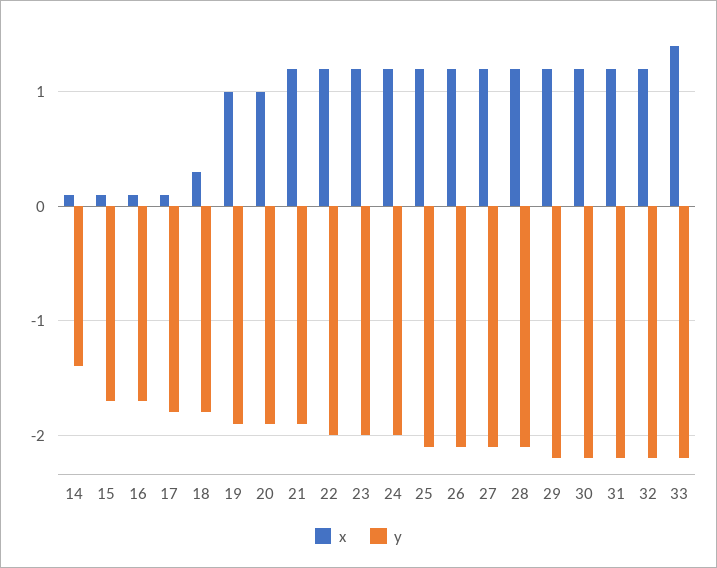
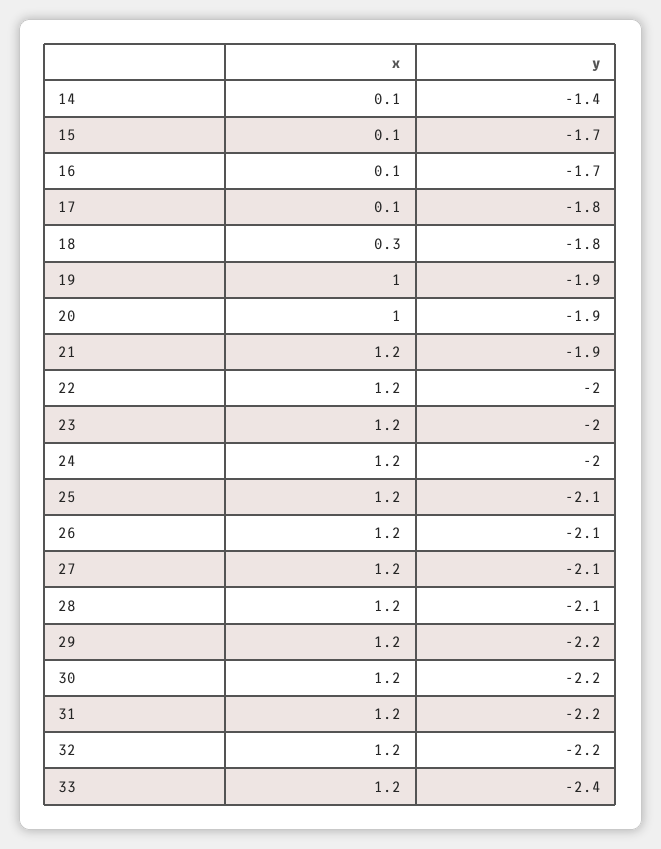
x, 33: 1.4 -> 1.2
y, 33: -2.2 -> -2.4

